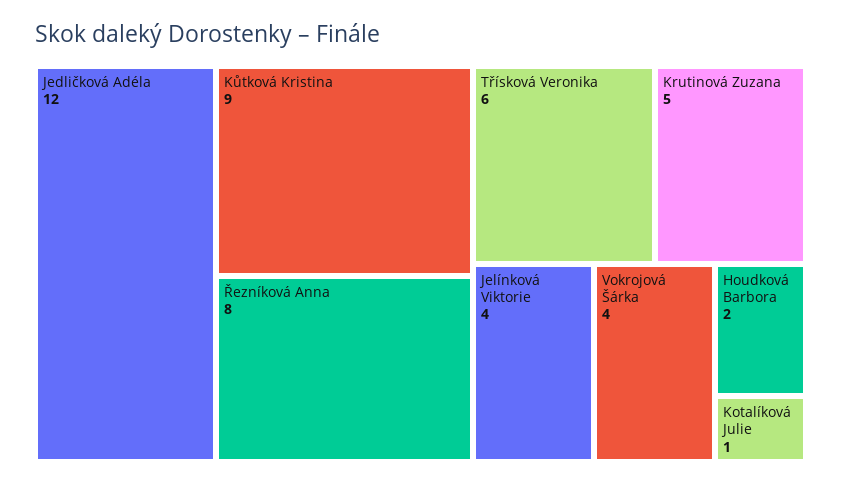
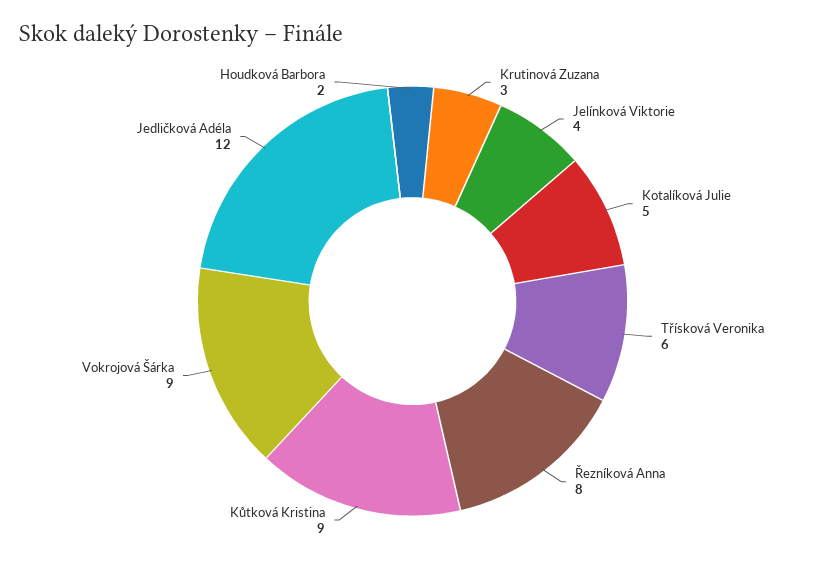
Krutinová Zuzana: 5 -> 3
Vokrojová Šárka: 4 -> 9
Kotalíková Julie: 1 -> 5

